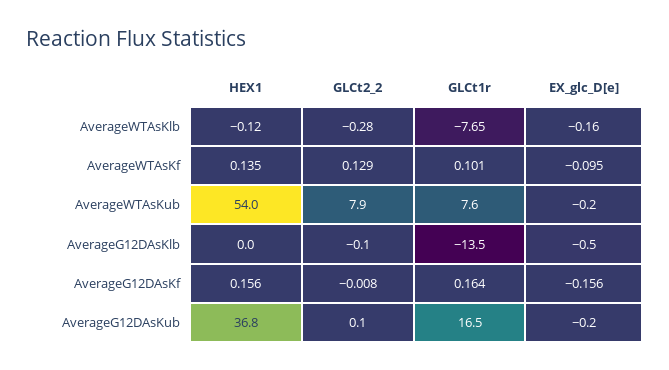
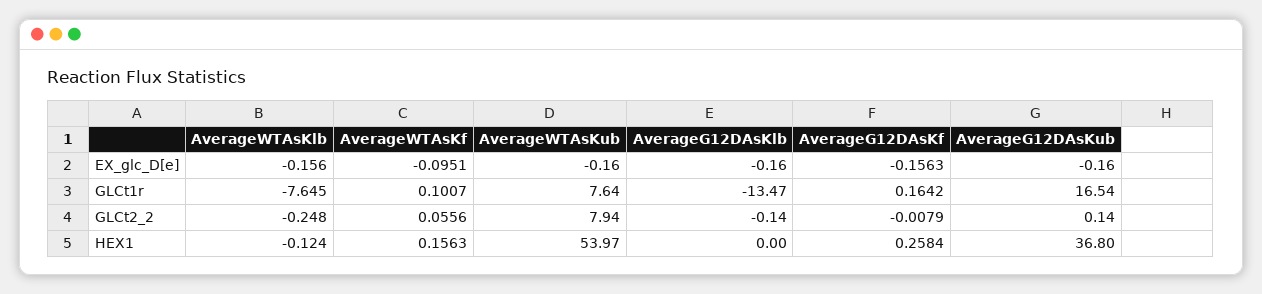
GLCt2_2, AverageWTAsKlb: -0.28 -> -0.248
HEX1, AverageWTAsKf: 0.135 -> 0.1563
GLCt2_2, AverageWTAsKf: 0.129 -> 0.0556
EX_glc_D[e], AverageG12DAsKlb: -0.5 -> -0.16
HEX1, AverageG12DAsKf: 0.156 -> 0.2584

